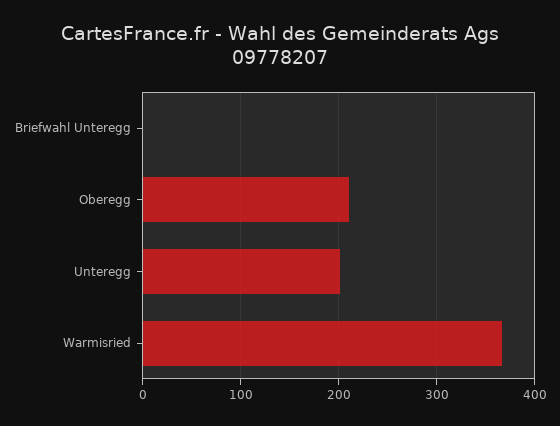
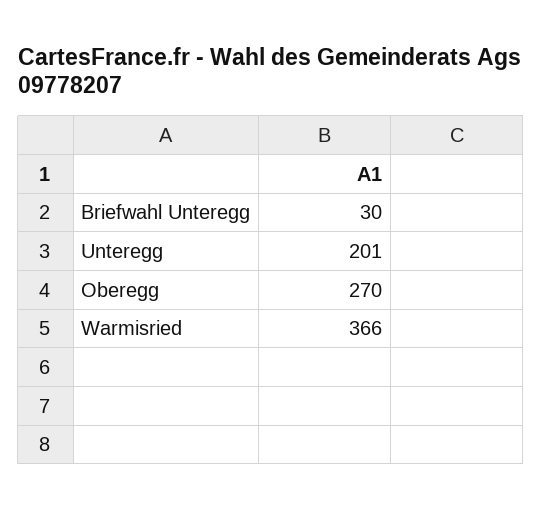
Briefwahl Unteregg: 0 -> 30
Oberegg: 210 -> 270

